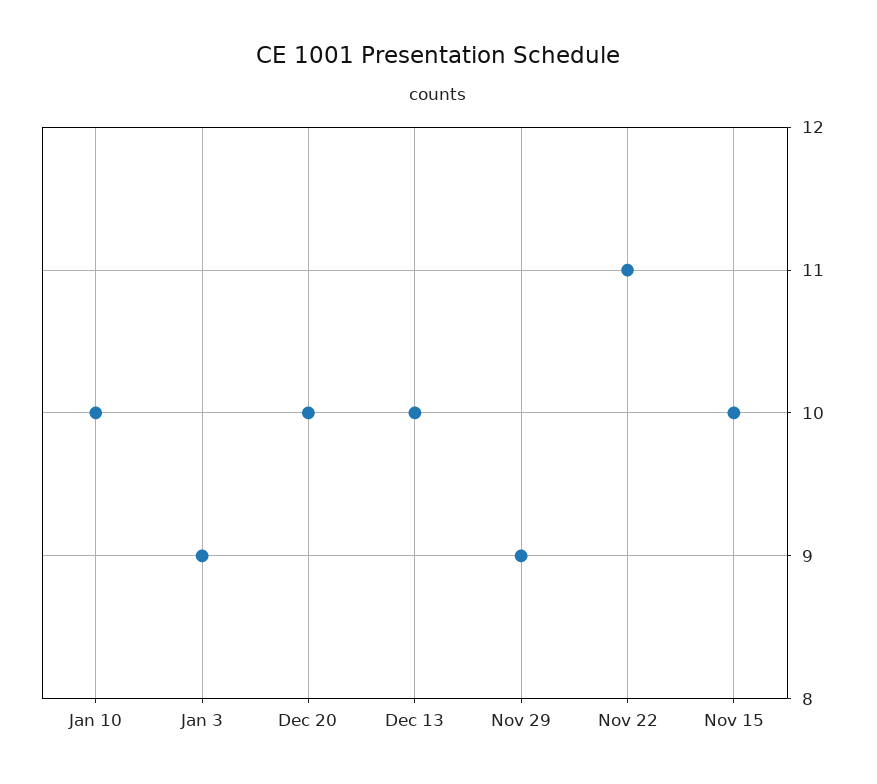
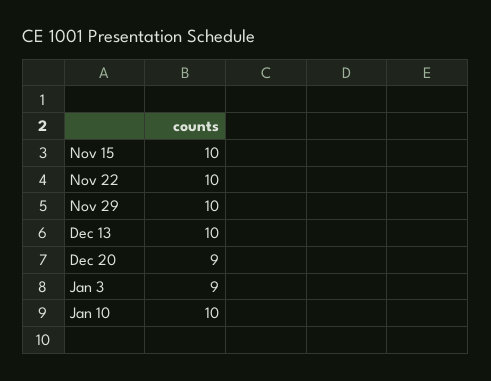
Dec 20: 10 -> 9
Nov 29: 9 -> 10
Nov 22: 11 -> 10

